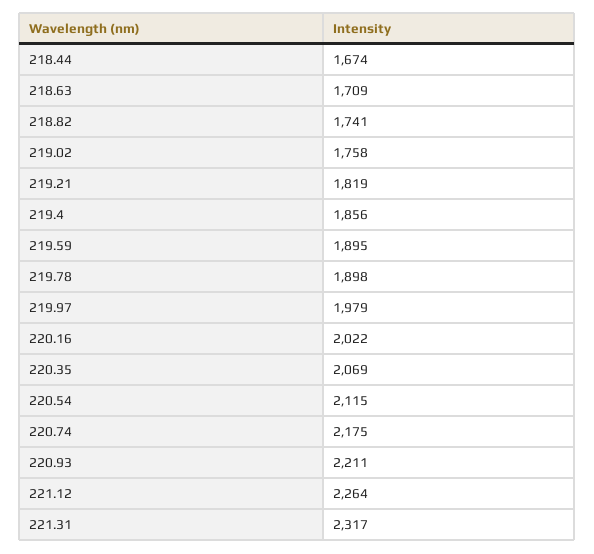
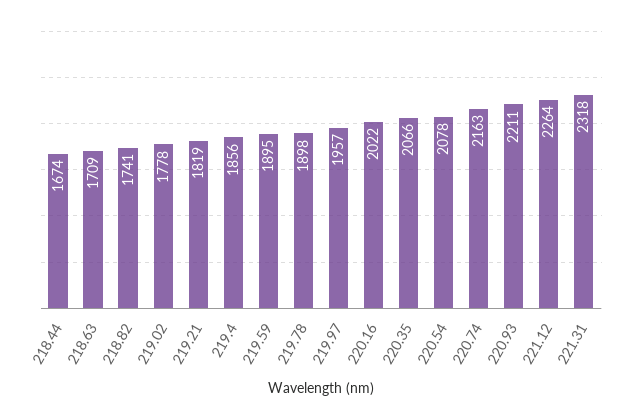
219.02: 1758 -> 1778
219.97: 1979 -> 1957
220.35: 2069 -> 2066
220.54: 2115 -> 2078
220.74: 2175 -> 2163
221.31: 2317 -> 2318

